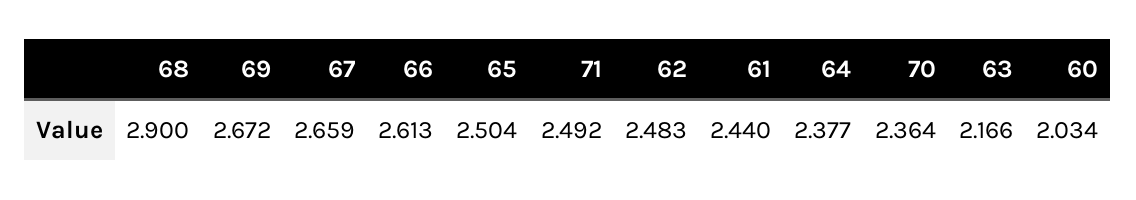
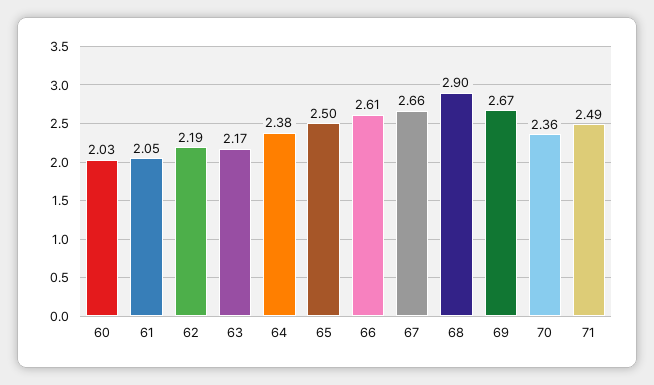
62: 2.483 -> 2.19
61: 2.44 -> 2.05

